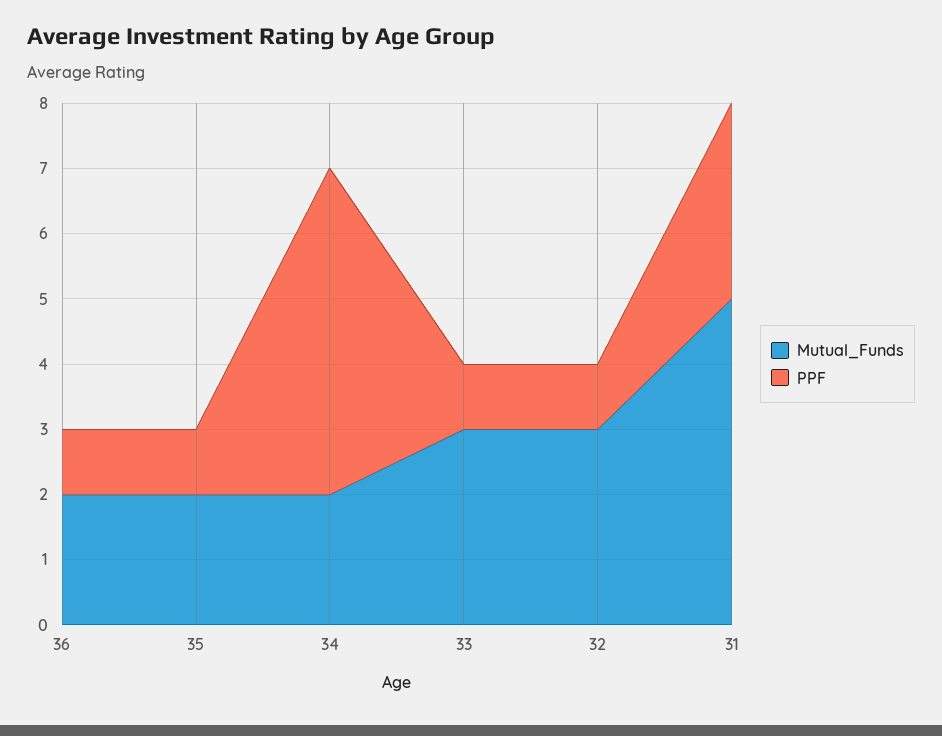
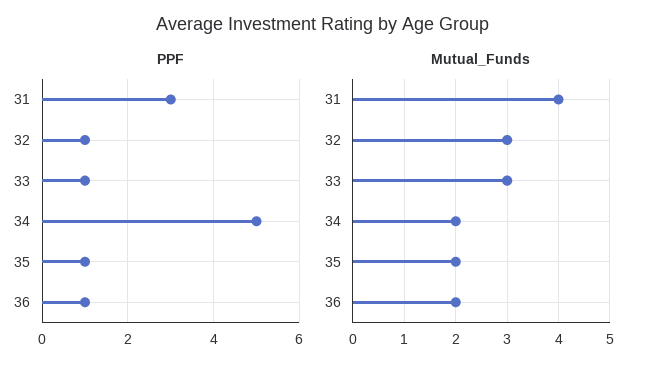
Mutual_Funds, 31: 5 -> 4

